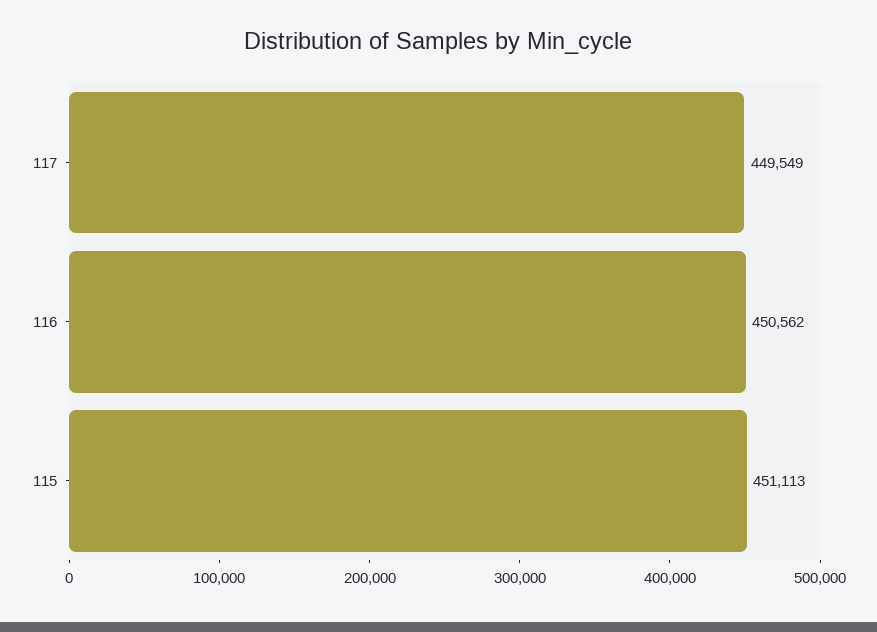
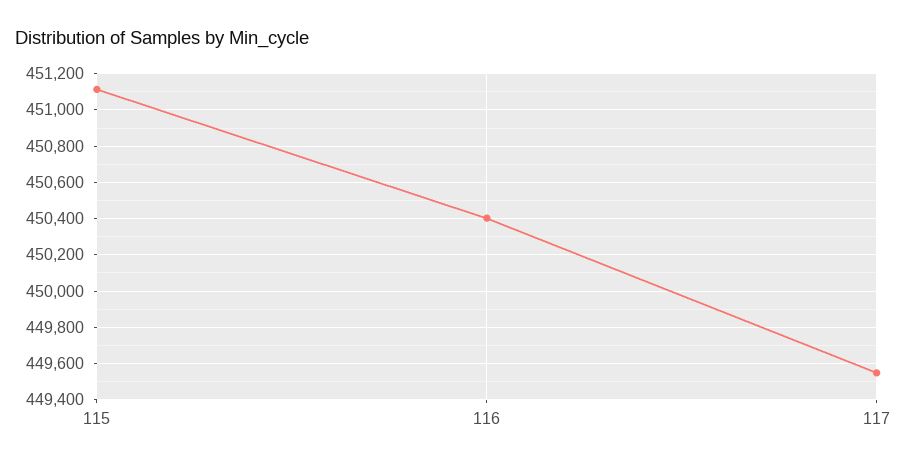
116: 450562 -> 450400

